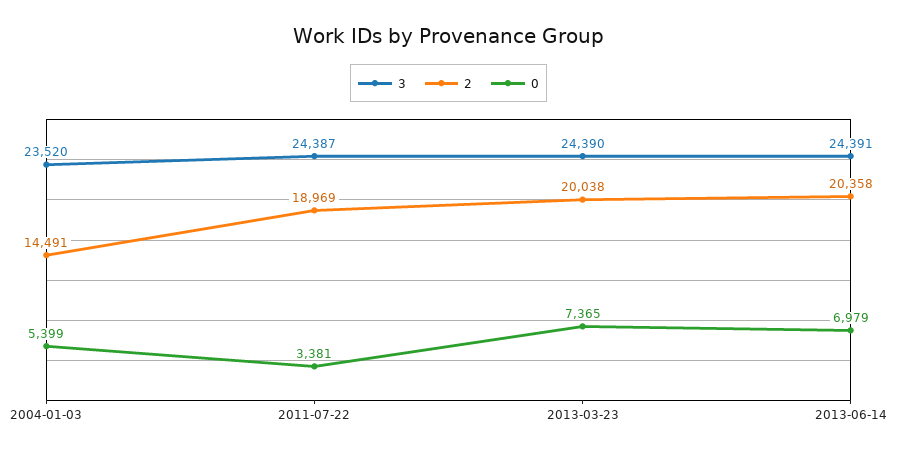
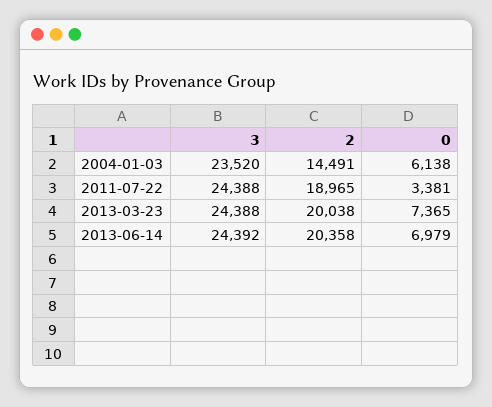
0, 2004-01-03: 5399 -> 6138
3, 2011-07-22: 24387 -> 24388
2, 2011-07-22: 18969 -> 18965
3, 2013-03-23: 24390 -> 24388
3, 2013-06-14: 24391 -> 24392

